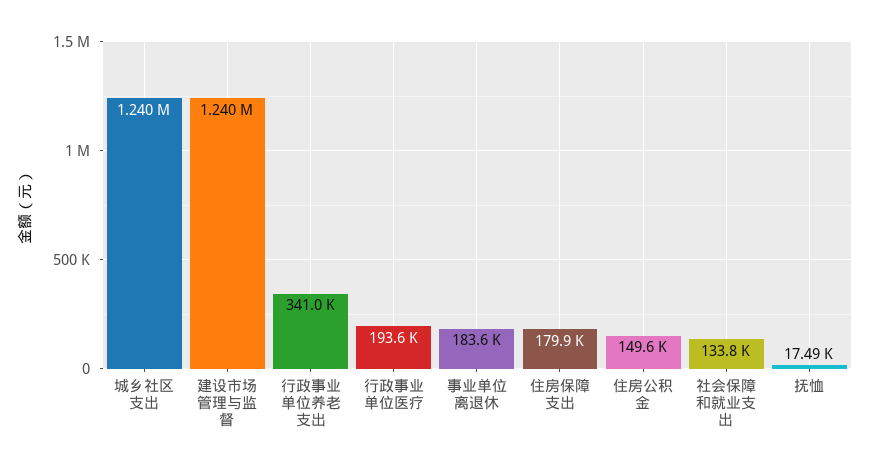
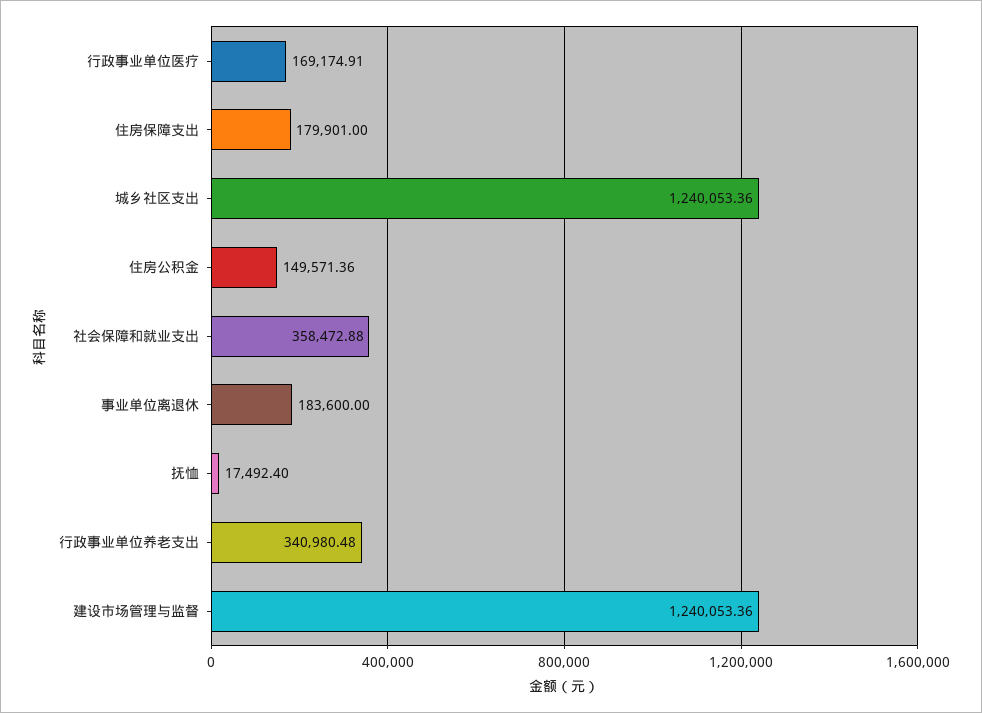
行政事业单位医疗: 193600 -> 169174.91
社会保障和就业支出: 133800 -> 358472.88

